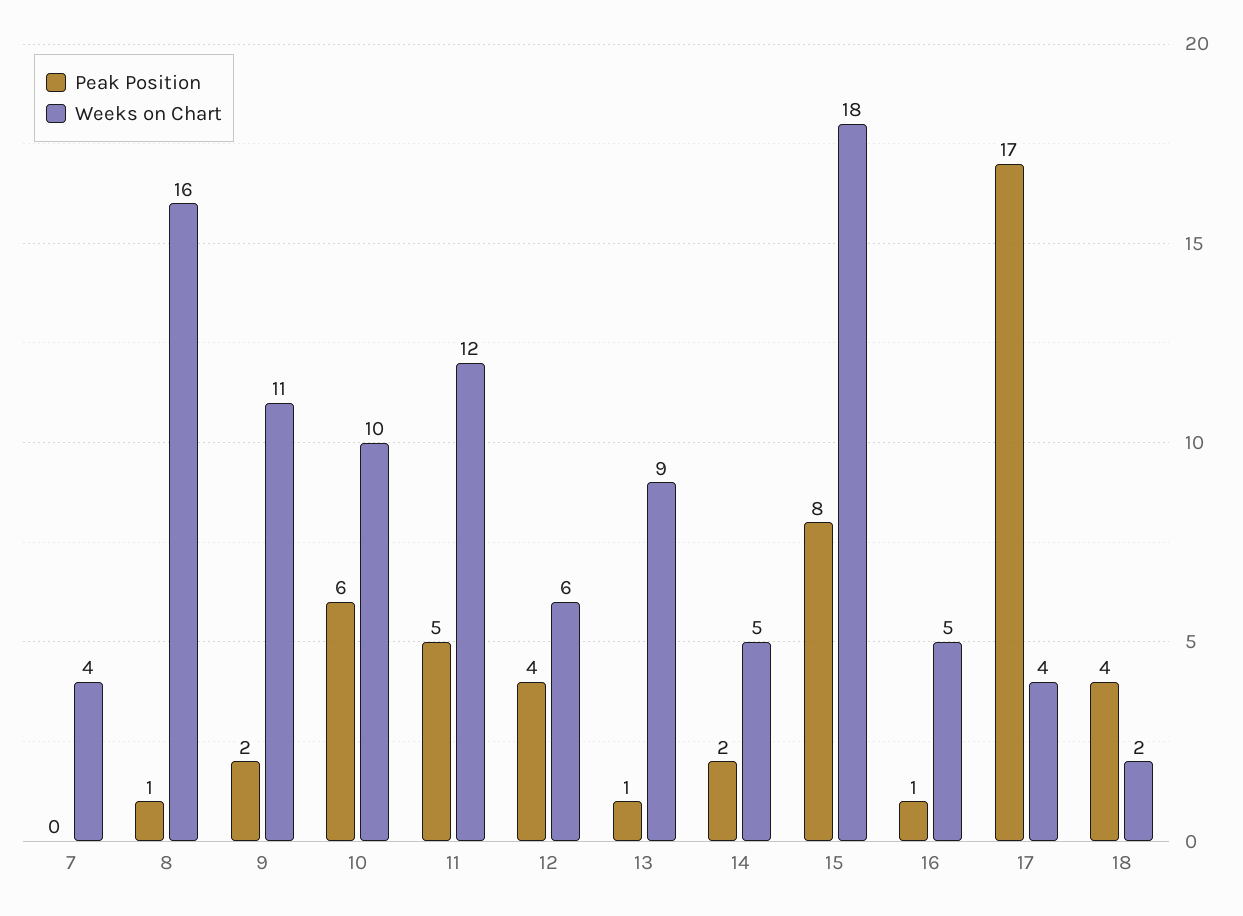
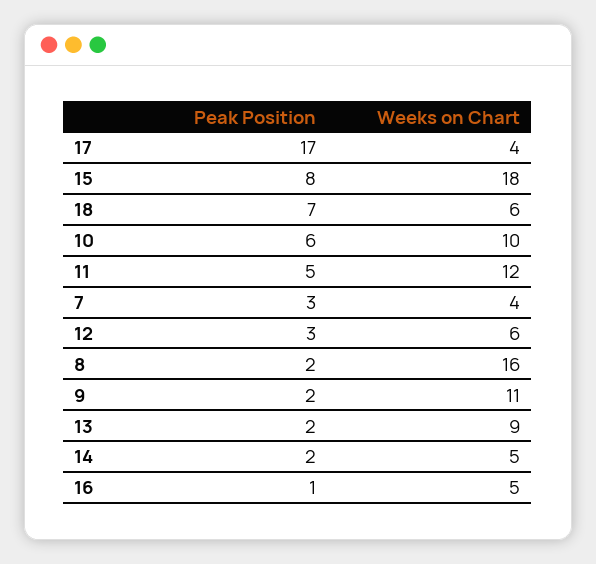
Peak Position, 7: 0 -> 3
Peak Position, 8: 1 -> 2
Peak Position, 12: 4 -> 3
Peak Position, 13: 1 -> 2
Peak Position, 18: 4 -> 7
Weeks on Chart, 18: 2 -> 6

